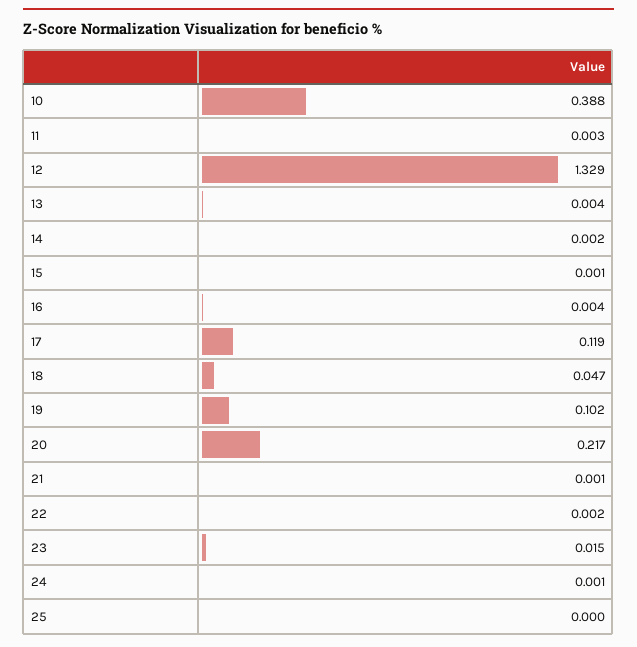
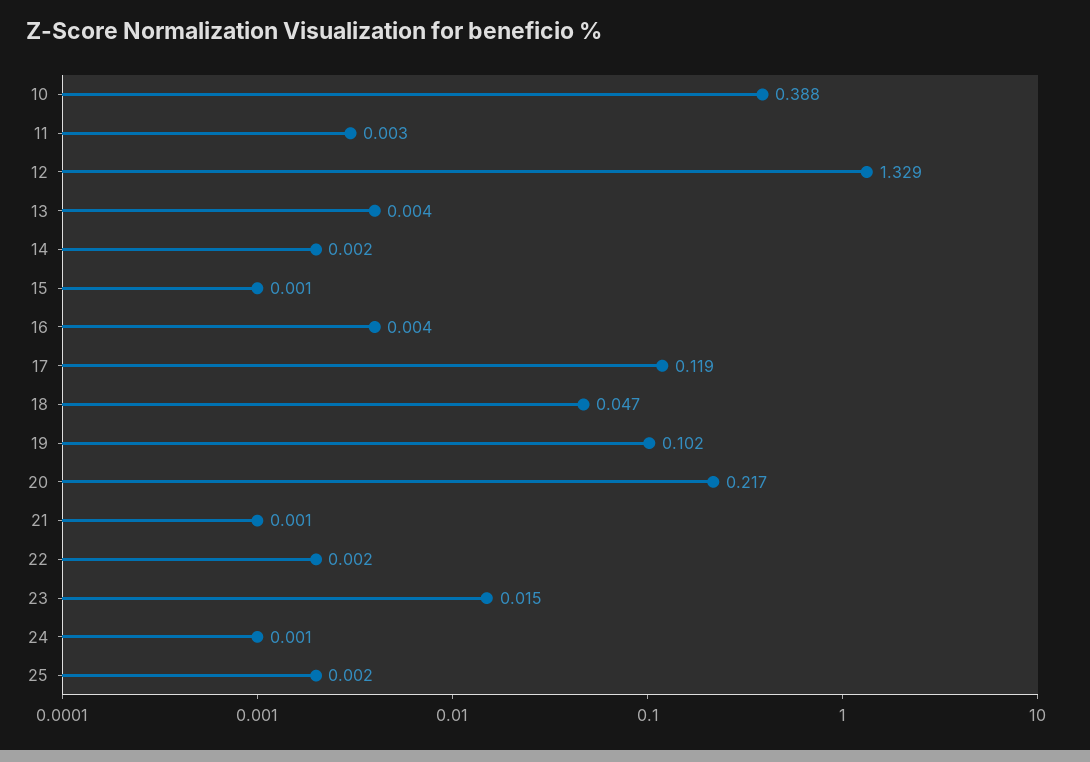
25: 0 -> 0.002

